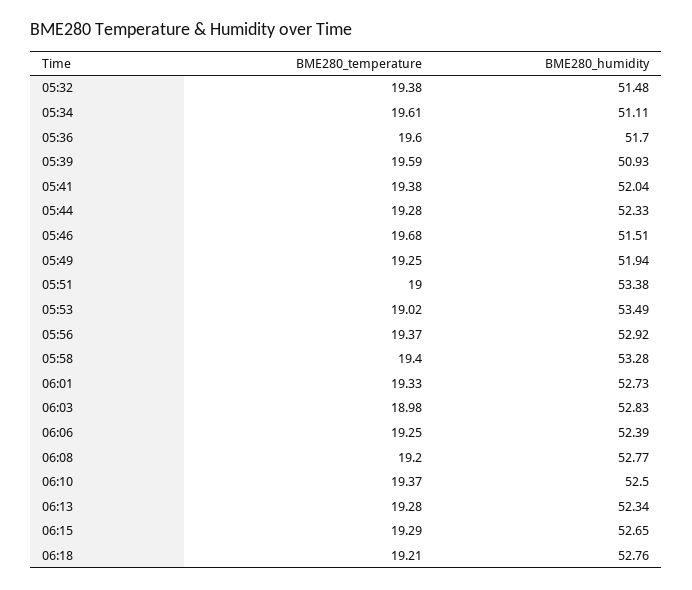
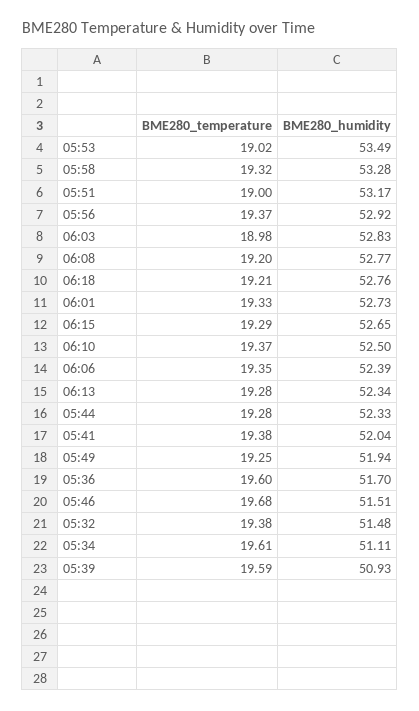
BME280_humidity, 05:51: 53.38 -> 53.17
BME280_temperature, 05:58: 19.4 -> 19.32
BME280_temperature, 06:06: 19.25 -> 19.35

